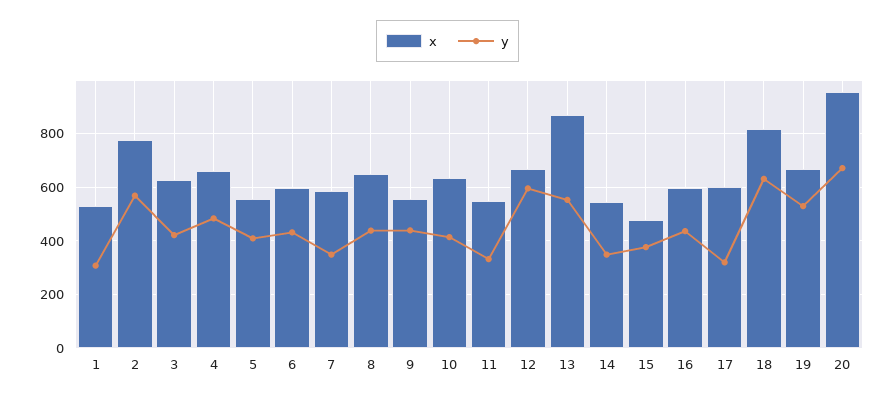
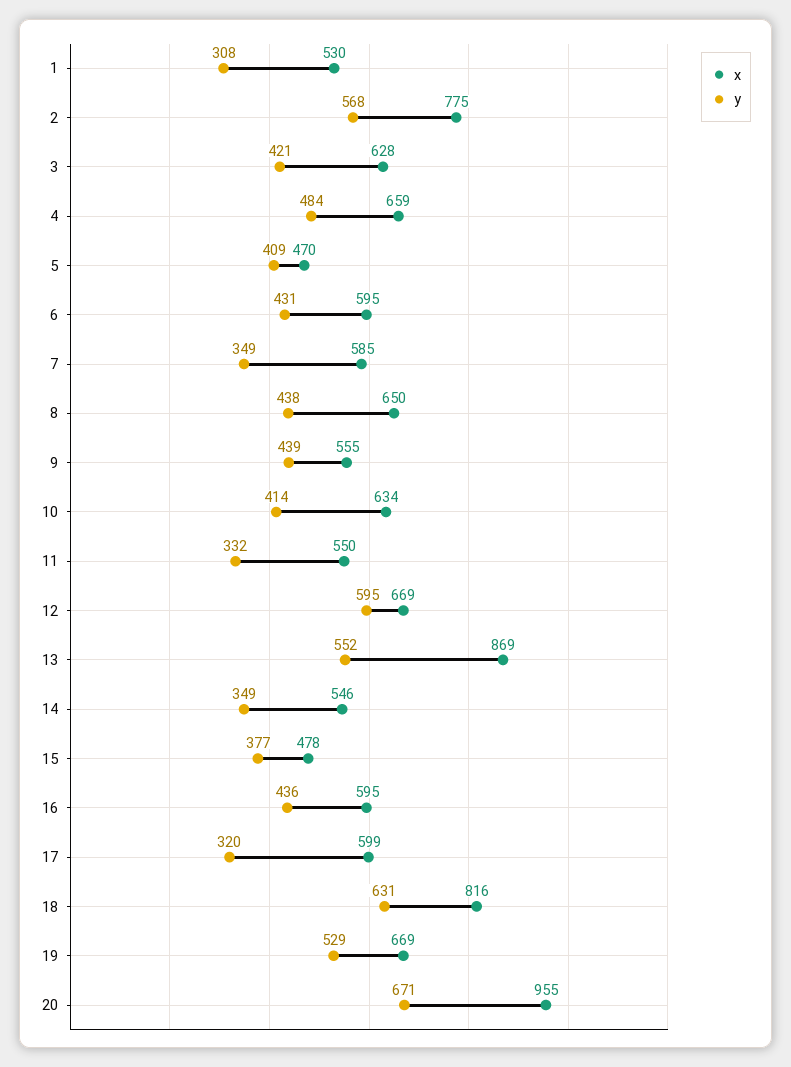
x, 5: 550 -> 470

